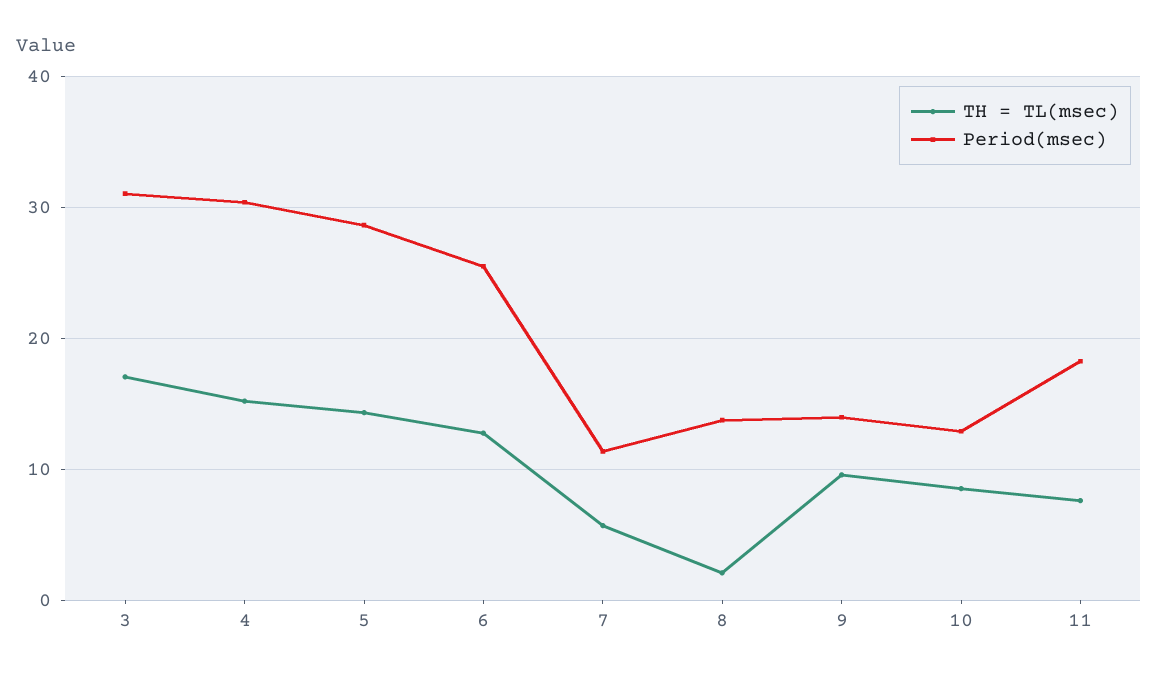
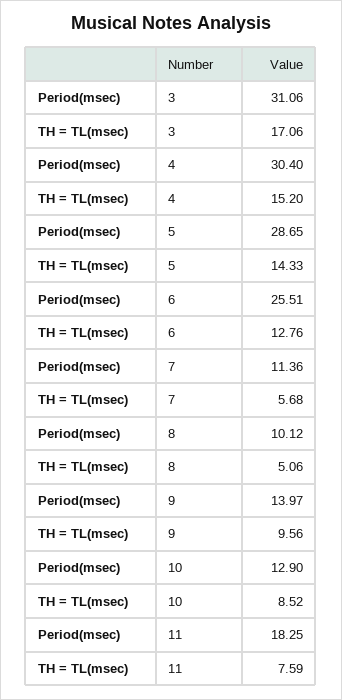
TH = TL(msec), 8: 2 -> 5.06
Period(msec), 8: 14 -> 10.12

